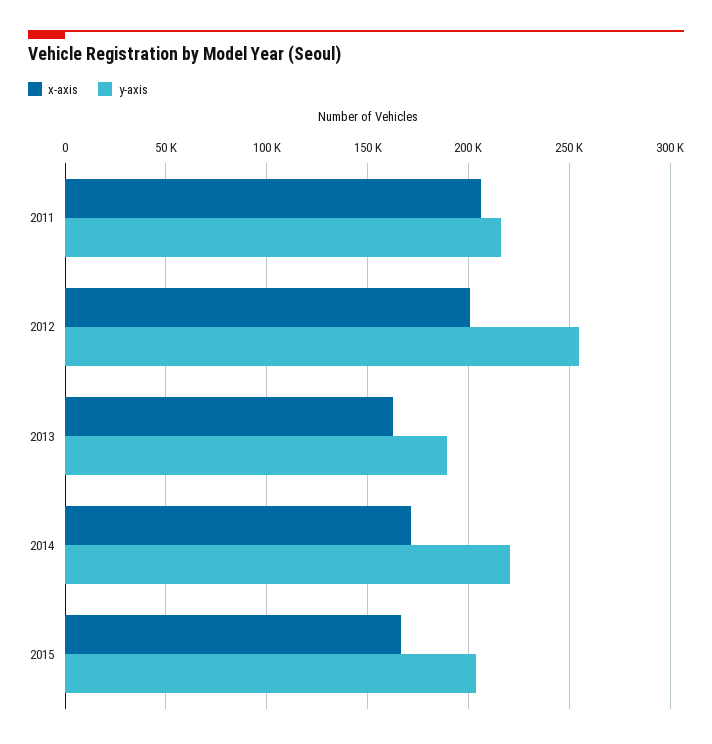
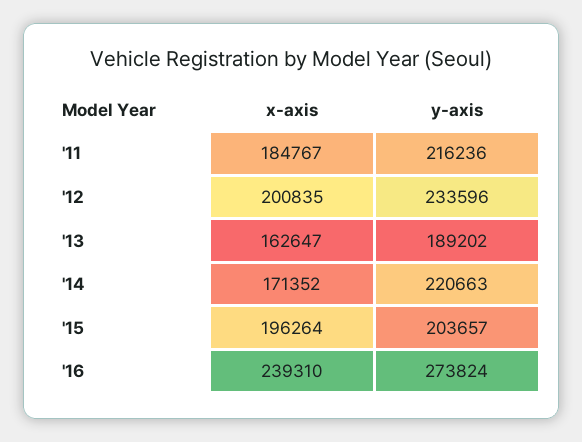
x-axis, 2011: 205000 -> 184767
y-axis, 2012: 255000 -> 233596
x-axis, 2015: 165000 -> 196264
x-axis, '16: none -> 239310
y-axis, '16: none -> 273824

